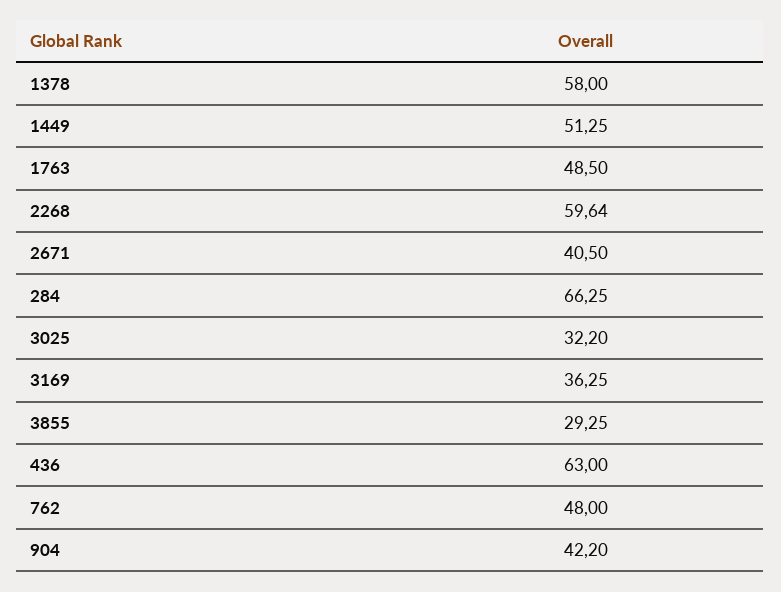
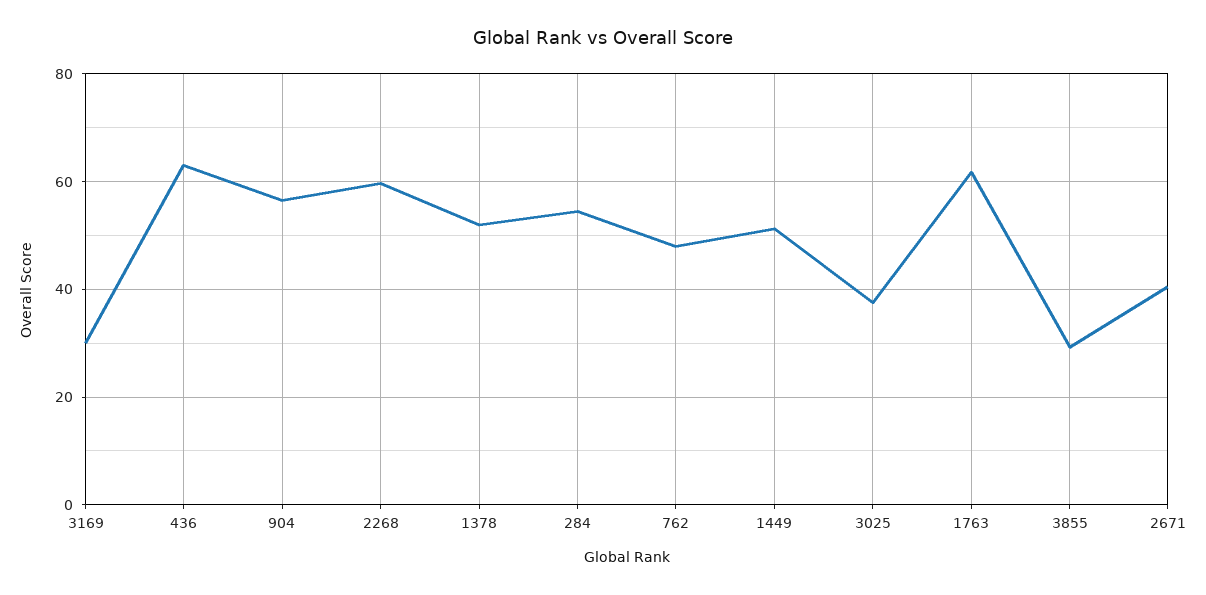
1378: 58 -> 52
1763: 48.5 -> 62
284: 66.25 -> 54
3025: 32.2 -> 38
3169: 36.25 -> 30
904: 42.2 -> 56

